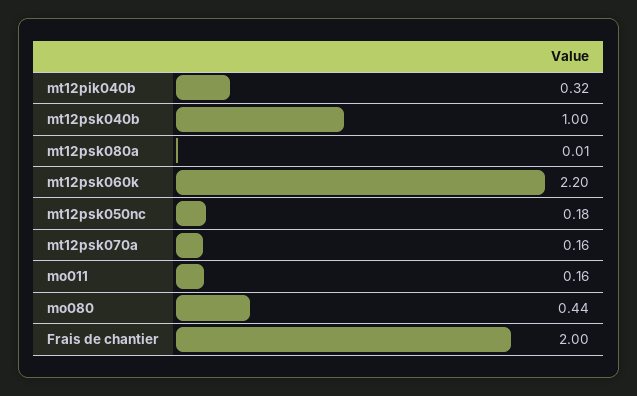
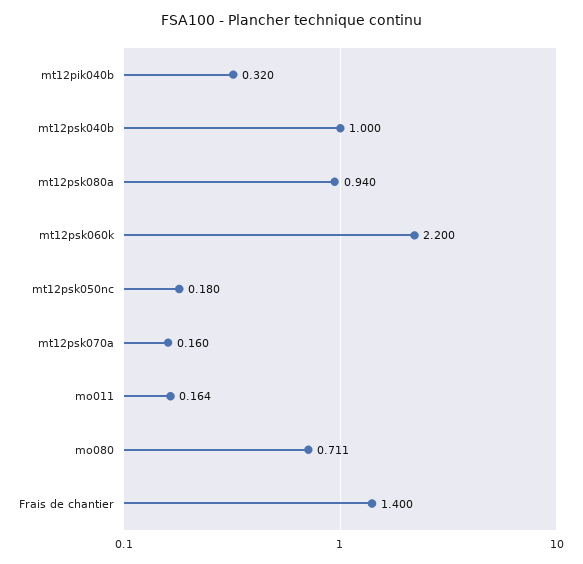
mt12psk080a: 0.01 -> 0.94
mo080: 0.44 -> 0.711
Frais de chantier: 2 -> 1.4

